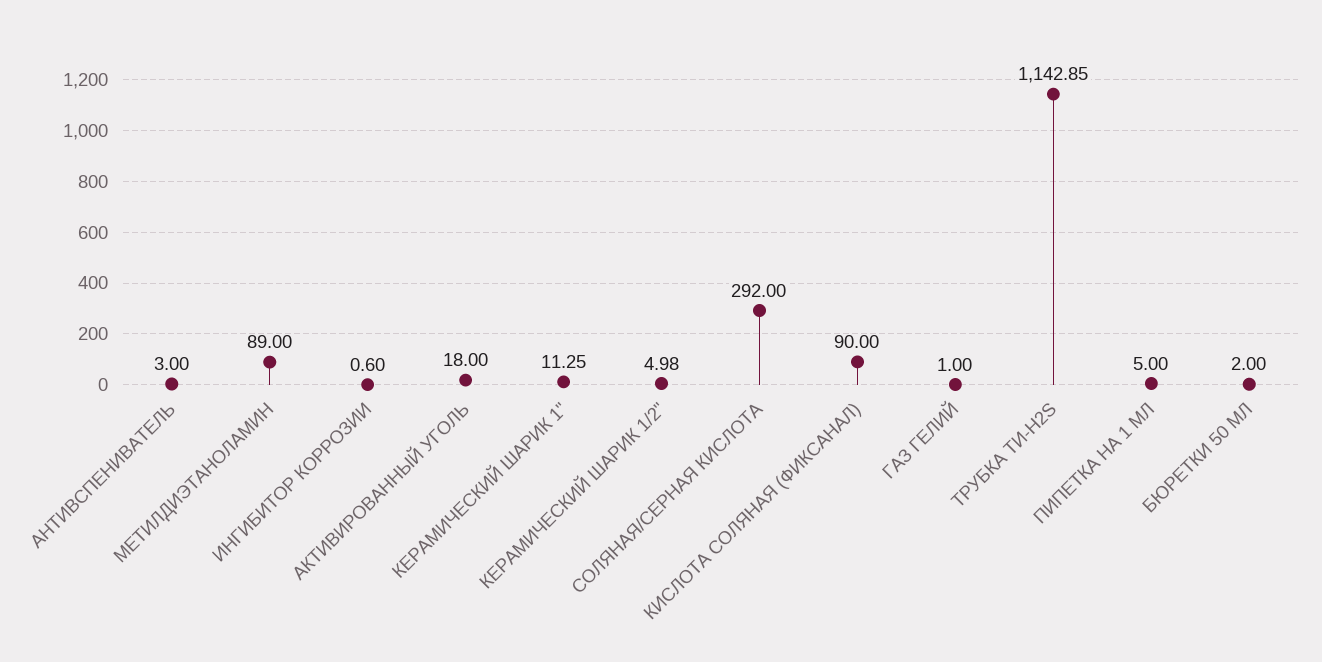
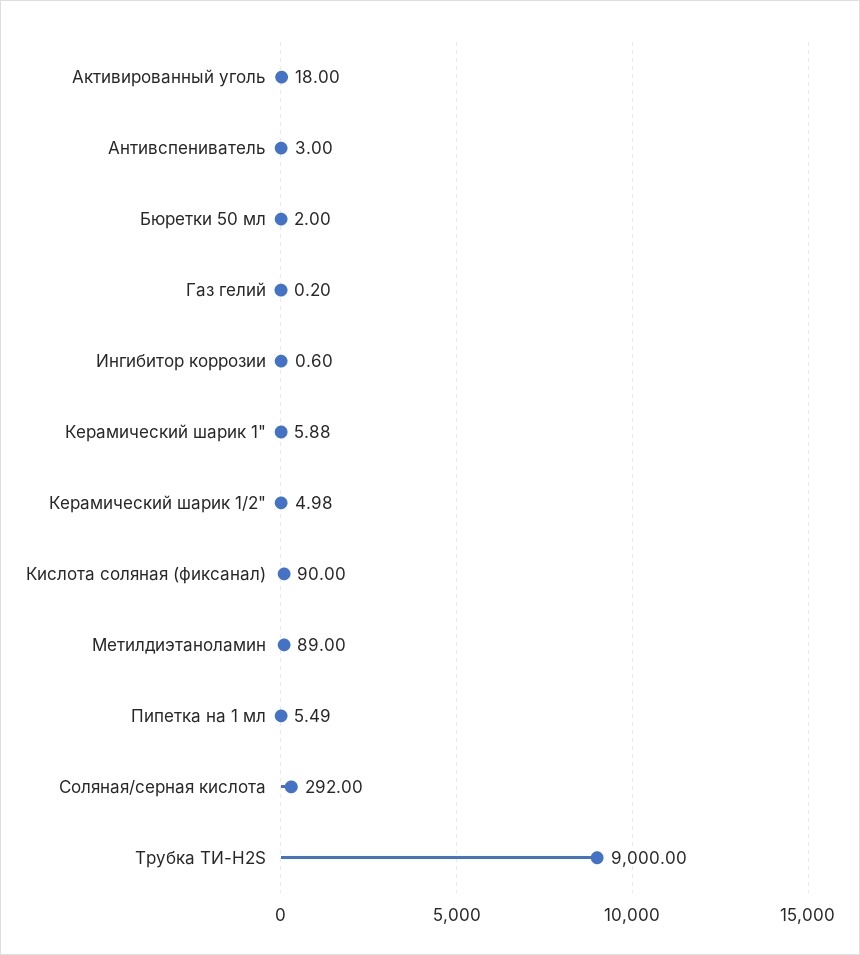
КЕРАМИЧЕСКИЙ ШАРИК 1": 11.25 -> 5.88
ГАЗ ГЕЛИЙ: 1 -> 0.2
ТРУБКА ТИ-H2S: 1142.85 -> 9000
ПИПЕТКА НА 1 МЛ: 5 -> 5.49

